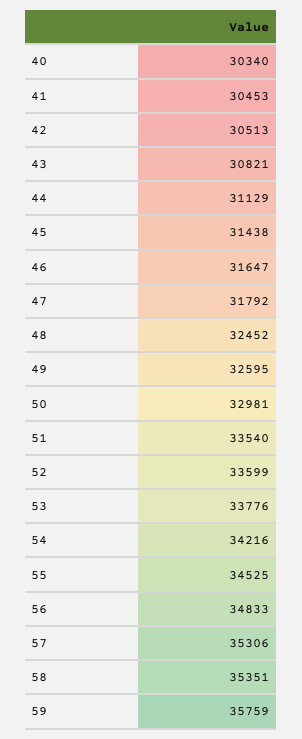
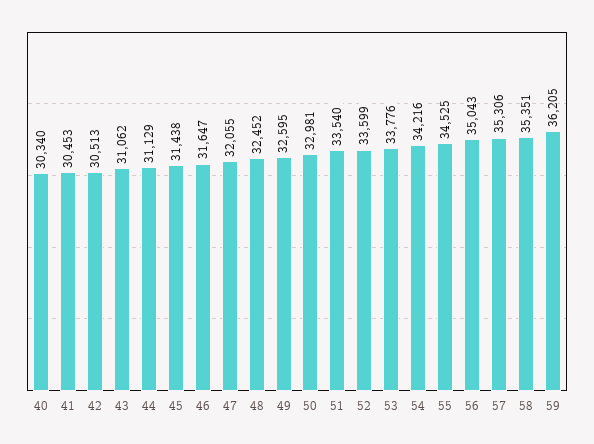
43: 30821 -> 31062
47: 31792 -> 32055
56: 34833 -> 35043
59: 35759 -> 36205

